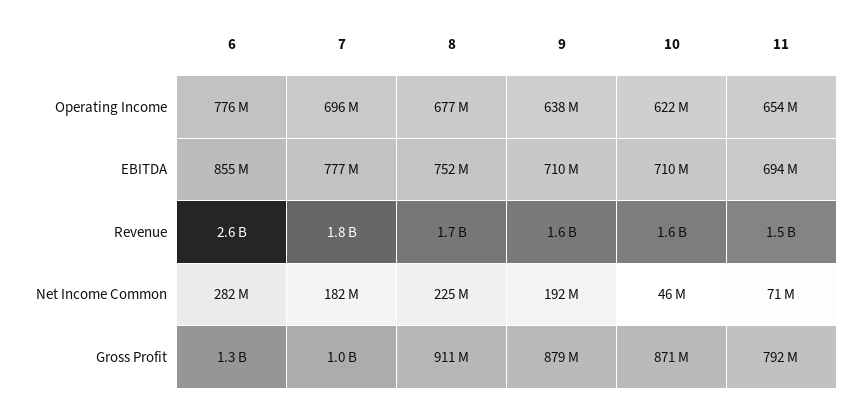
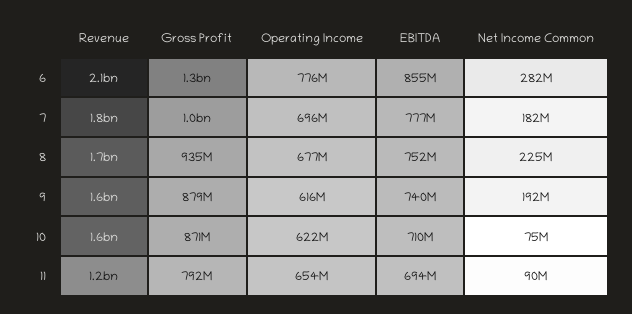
9, Operating Income: 638000000 -> 616000000
9, EBITDA: 710000000 -> 740000000
6, Revenue: 2600000000 -> 2100000000
11, Revenue: 1500000000 -> 1200000000
10, Net Income Common: 46000000 -> 75000000
11, Net Income Common: 71000000 -> 90000000
8, Gross Profit: 911000000 -> 935000000

